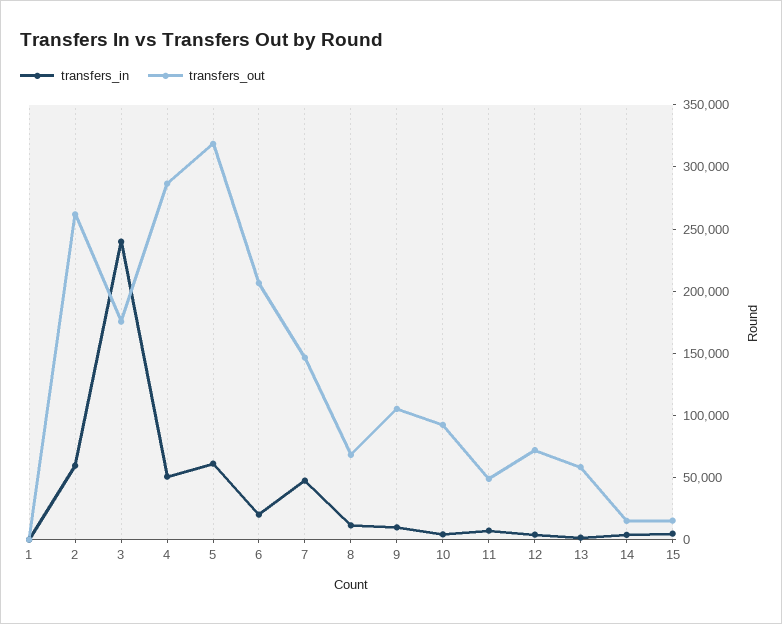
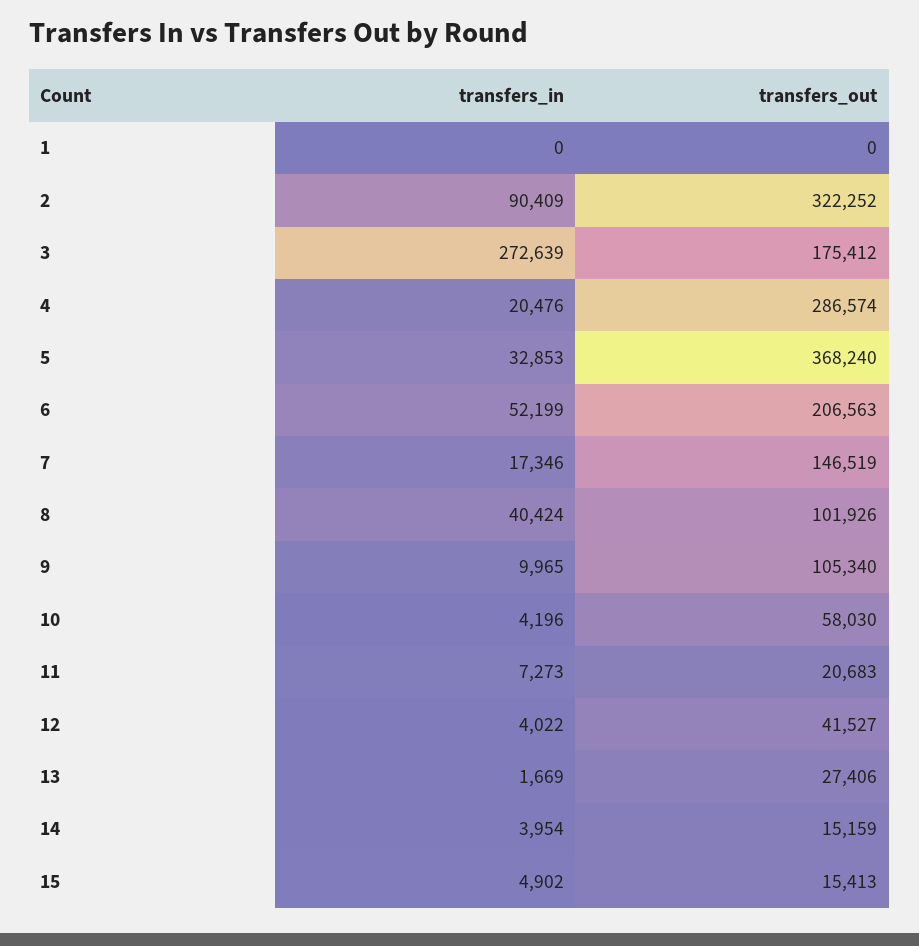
transfers_in, 2: 60000 -> 90409
transfers_out, 2: 260000 -> 322252
transfers_in, 3: 240000 -> 272639
transfers_in, 4: 50000 -> 20476
transfers_in, 5: 60000 -> 32853
transfers_out, 5: 320000 -> 368240
transfers_in, 6: 20000 -> 52199
transfers_in, 7: 50000 -> 17346
transfers_in, 8: 10000 -> 40424
transfers_out, 8: 70000 -> 101926
transfers_out, 10: 90000 -> 58030
transfers_out, 11: 50000 -> 20683
transfers_out, 12: 70000 -> 41527
transfers_out, 13: 60000 -> 27406

